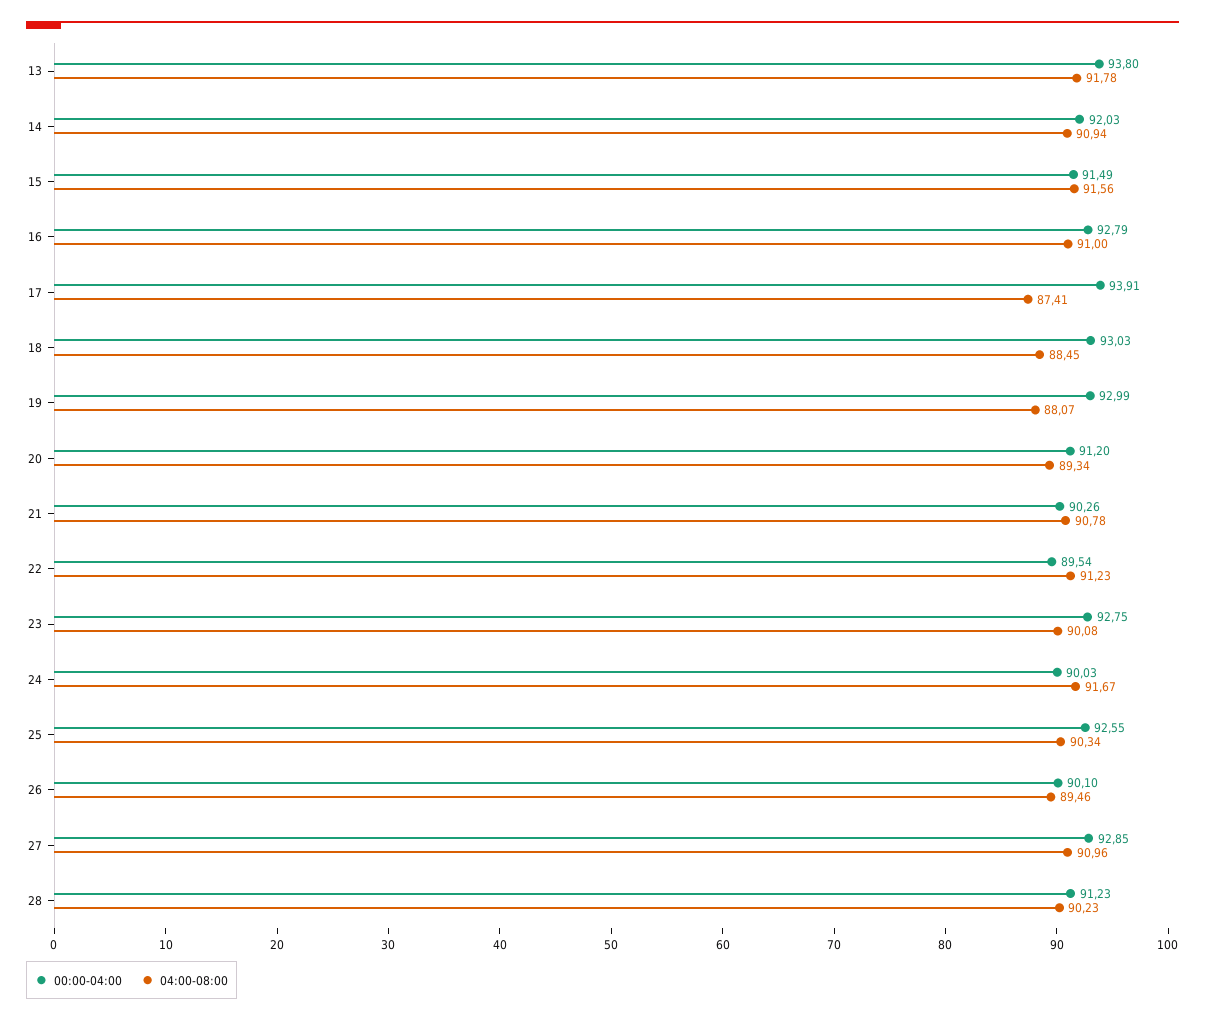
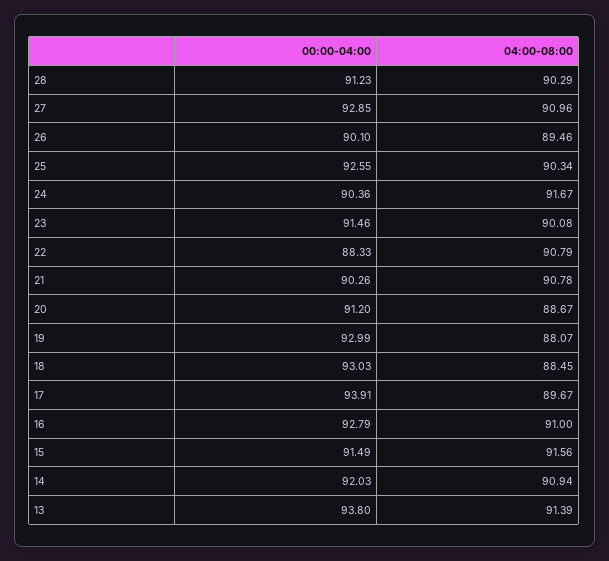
04:00-08:00, 13: 91.78 -> 91.39
04:00-08:00, 17: 87.41 -> 89.67
04:00-08:00, 20: 89.34 -> 88.67
00:00-04:00, 22: 89.54 -> 88.33
04:00-08:00, 22: 91.23 -> 90.79
00:00-04:00, 23: 92.75 -> 91.46
00:00-04:00, 24: 90.03 -> 90.36
04:00-08:00, 28: 90.23 -> 90.29

